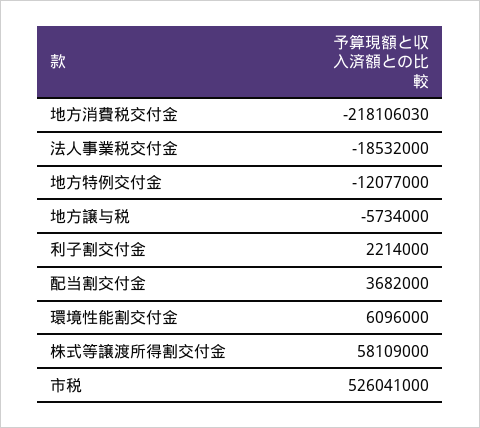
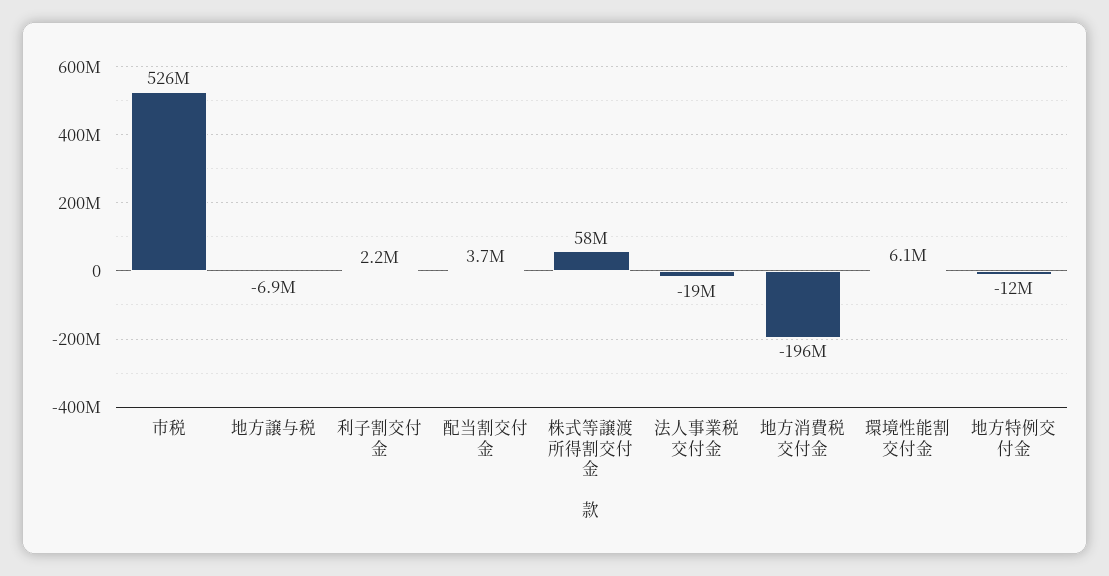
地方消費税交付金: -218106030 -> -196000000
地方譲与税: -5734000 -> -6900000

